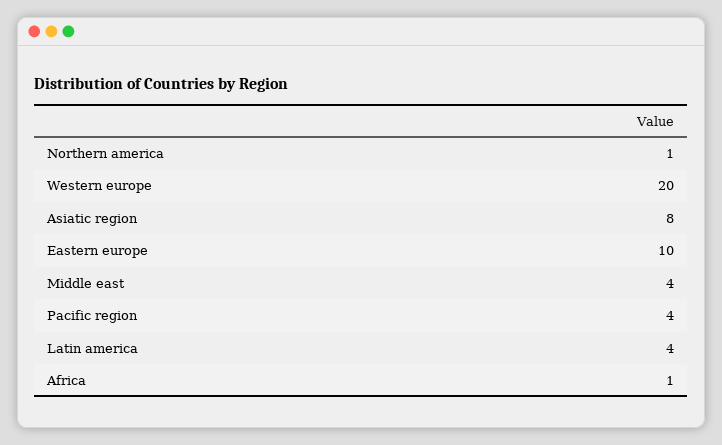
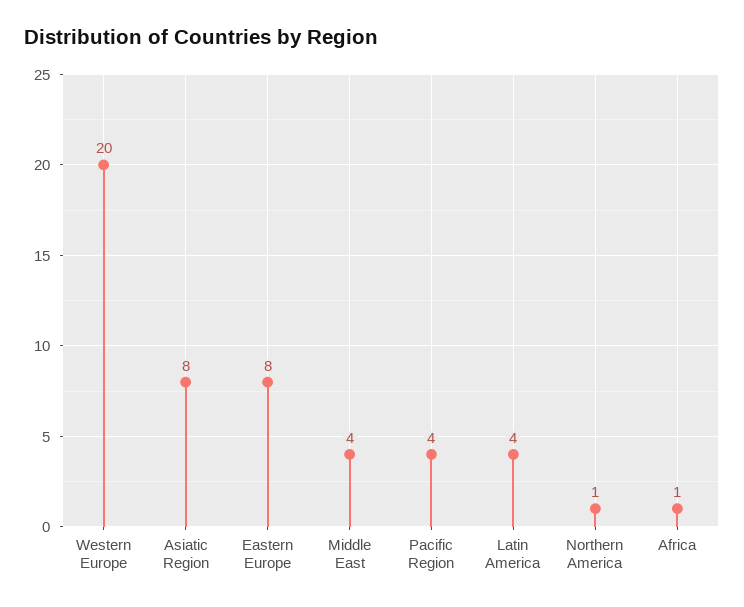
Eastern europe: 10 -> 8

